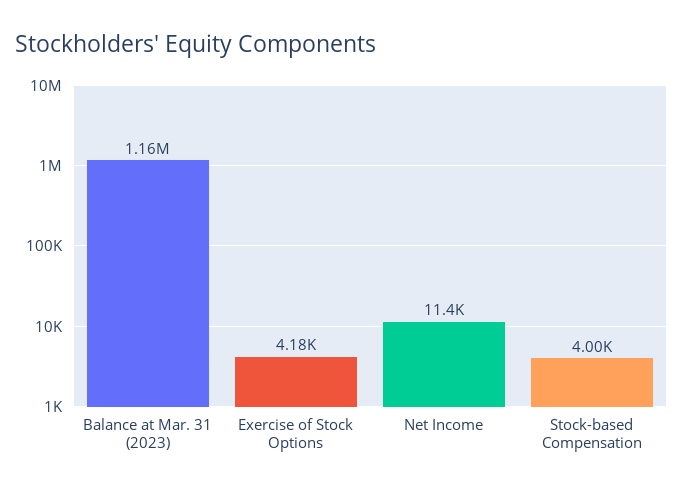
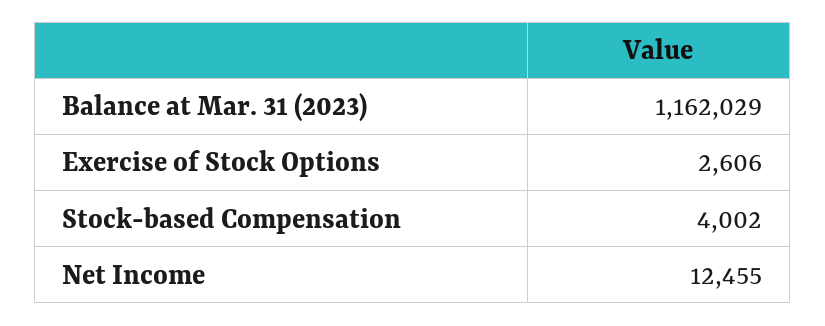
Exercise of Stock Options: 4180 -> 2606
Net Income: 11400 -> 12455

